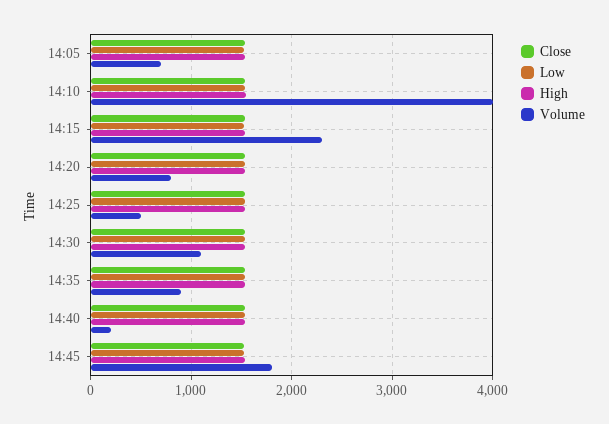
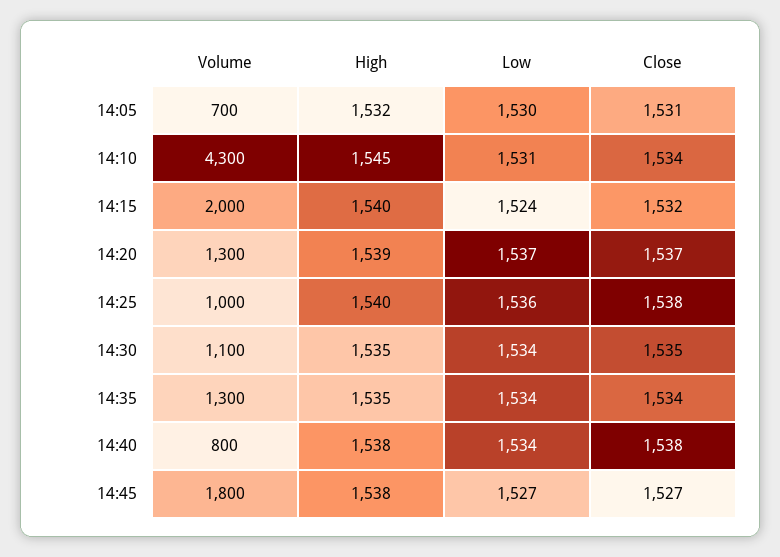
Volume, 14:10: 4000 -> 4300
Volume, 14:15: 2300 -> 2000
Volume, 14:20: 800 -> 1300
Volume, 14:25: 500 -> 1000
Volume, 14:35: 900 -> 1300
Volume, 14:40: 200 -> 800

